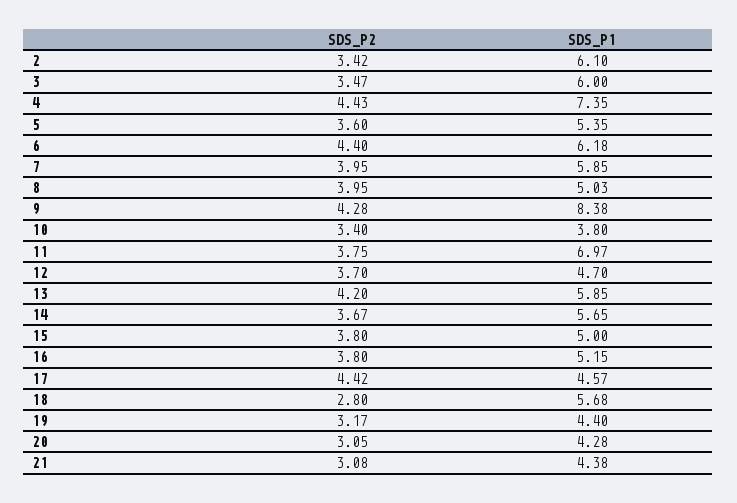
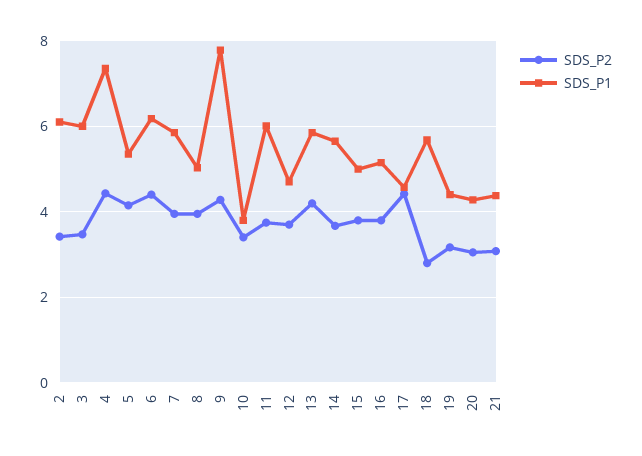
SDS_P2, 5: 3.6 -> 4.2
SDS_P1, 9: 8.38 -> 7.8
SDS_P1, 11: 6.97 -> 6

